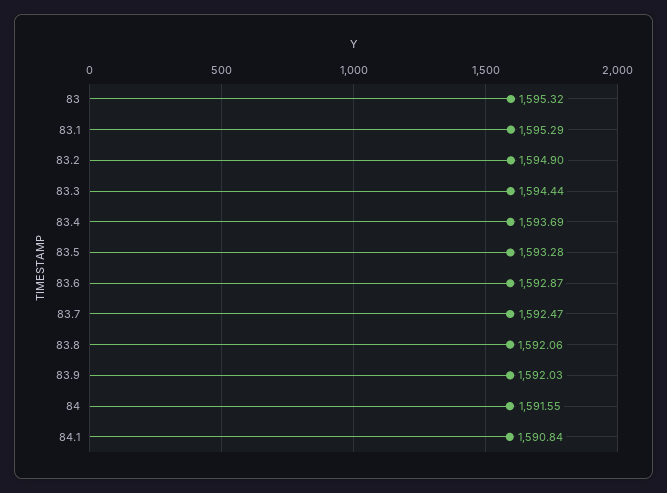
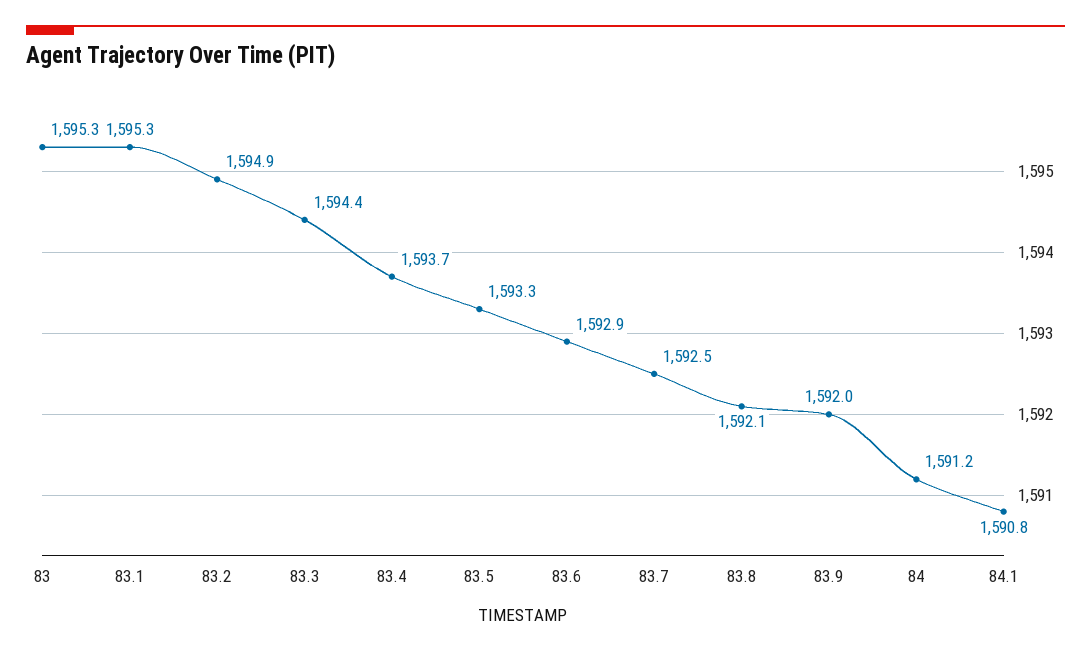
84: 1591.55 -> 1591.2

